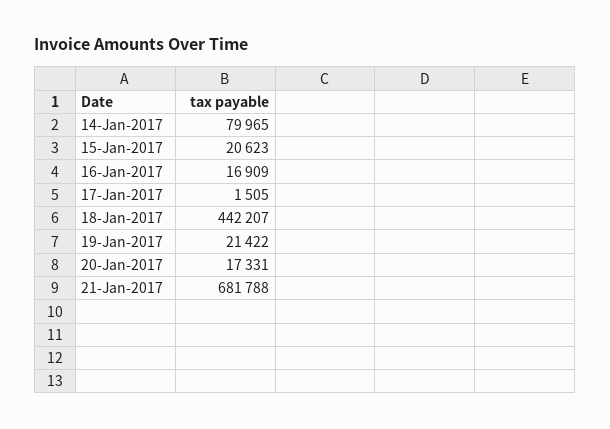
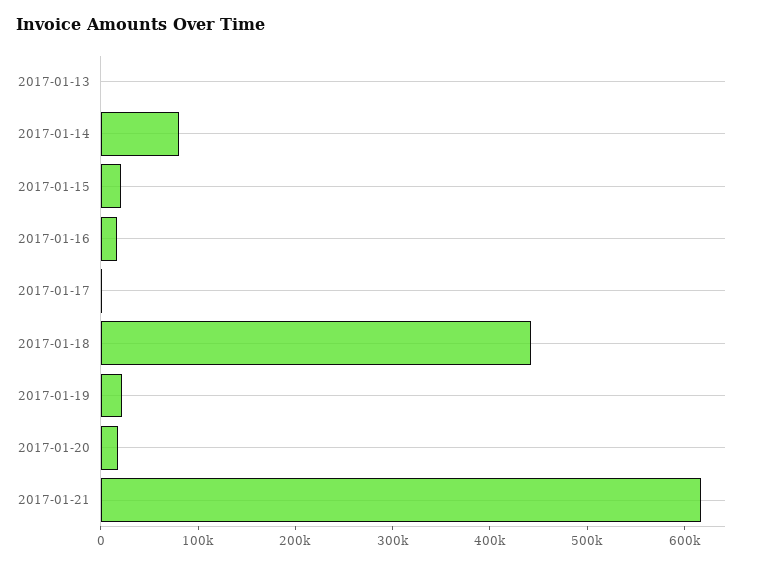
21-Jan-2017: 681788 -> 620000
2017-01-13: none -> 0

